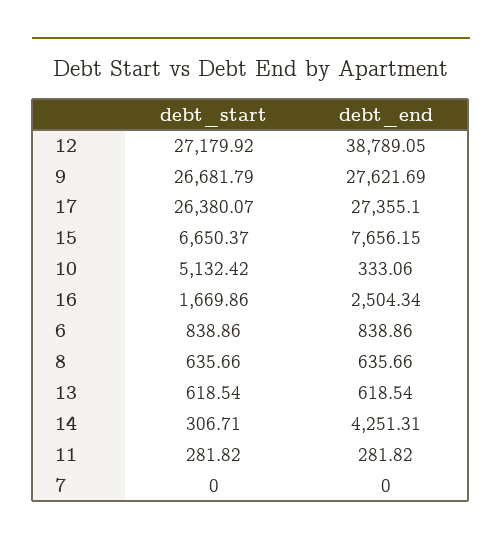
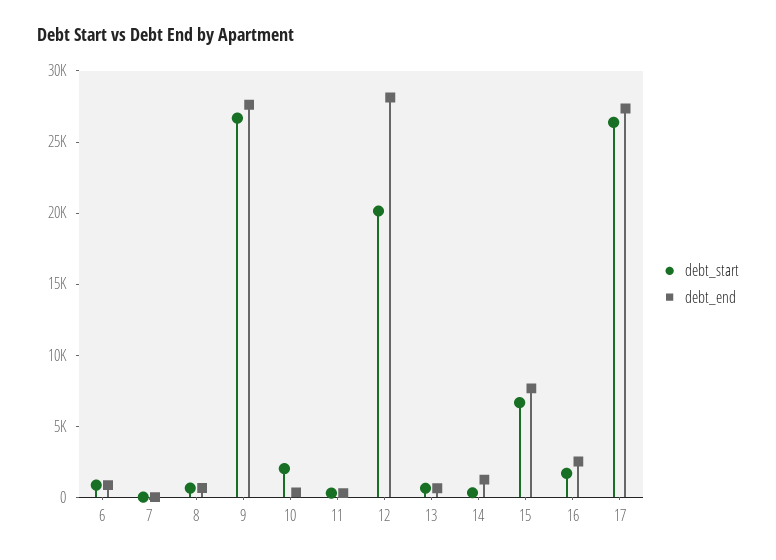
debt_start, 12: 27179.92 -> 20000
debt_end, 12: 38789.05 -> 28000
debt_start, 10: 5132.42 -> 2000
debt_end, 14: 4251.31 -> 1000

